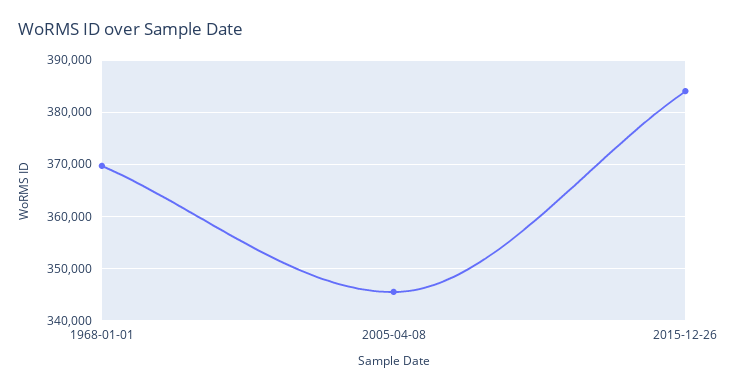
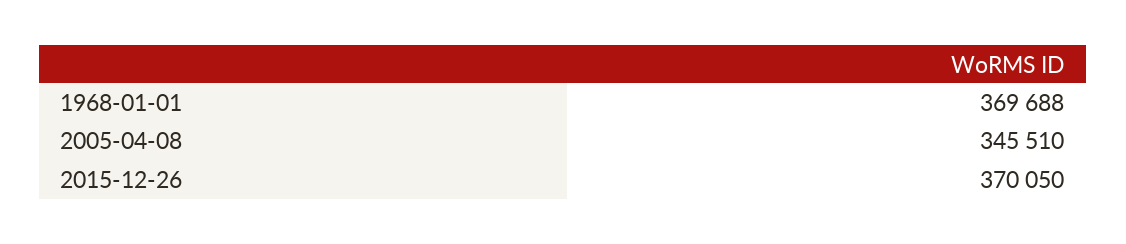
2015-12-26: 384000 -> 370050

